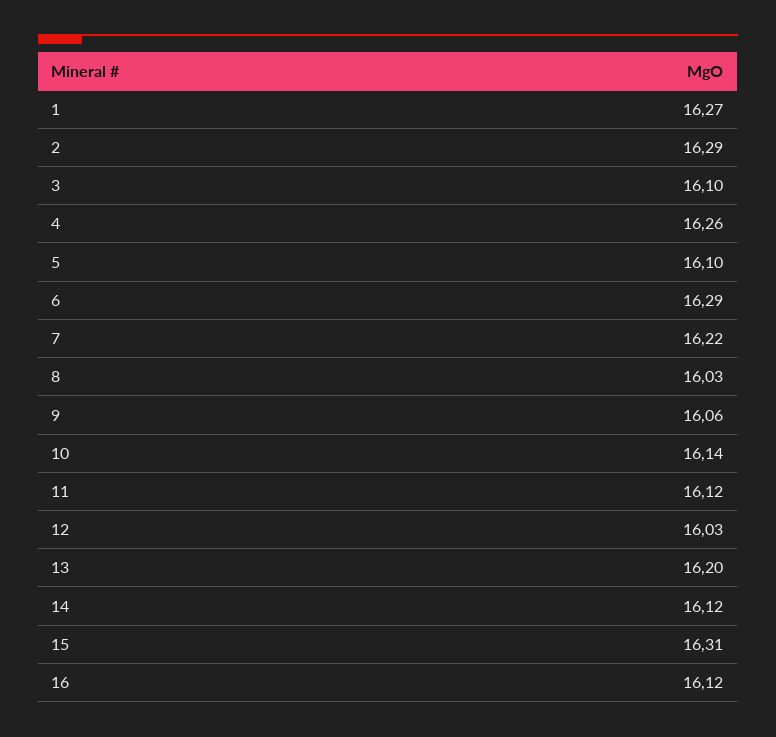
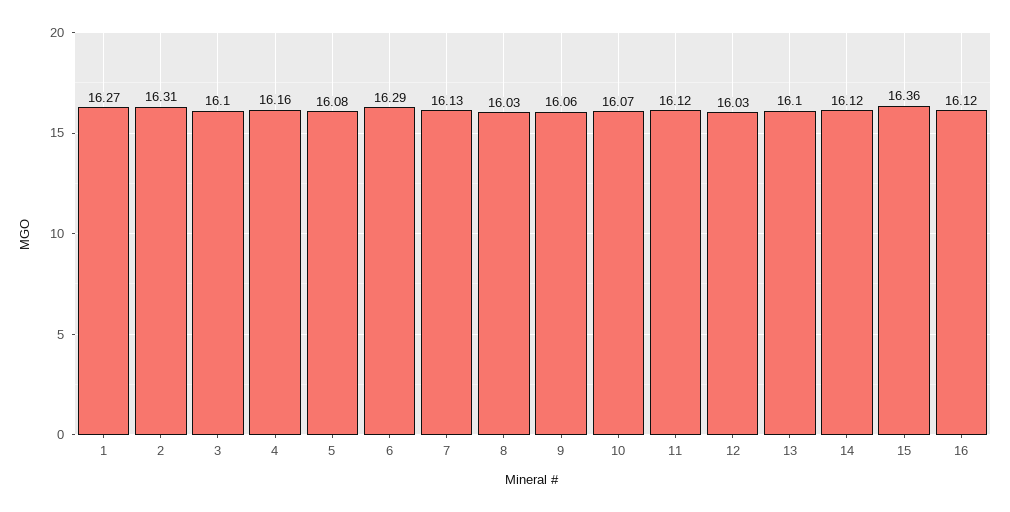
2: 16.29 -> 16.31
4: 16.26 -> 16.16
5: 16.1 -> 16.08
7: 16.22 -> 16.13
10: 16.14 -> 16.07
13: 16.2 -> 16.1
15: 16.31 -> 16.36

